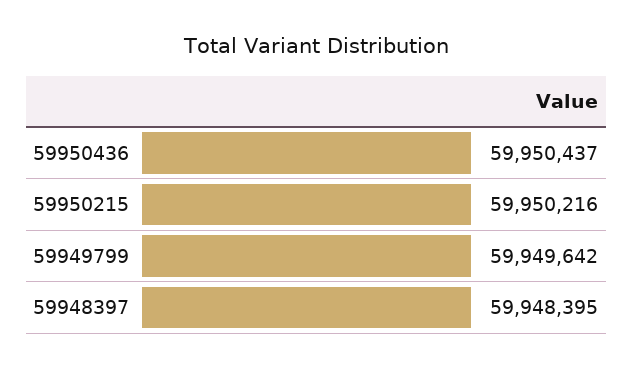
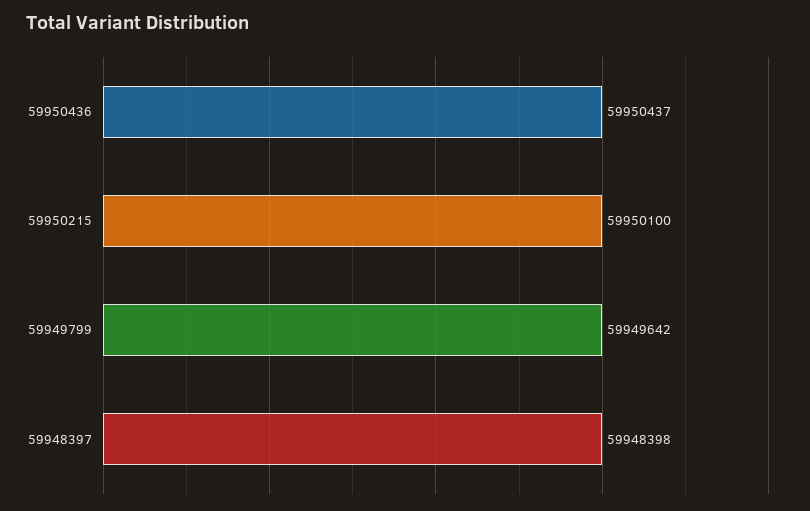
59950215: 59950216 -> 59950100
59948397: 59948395 -> 59948398

